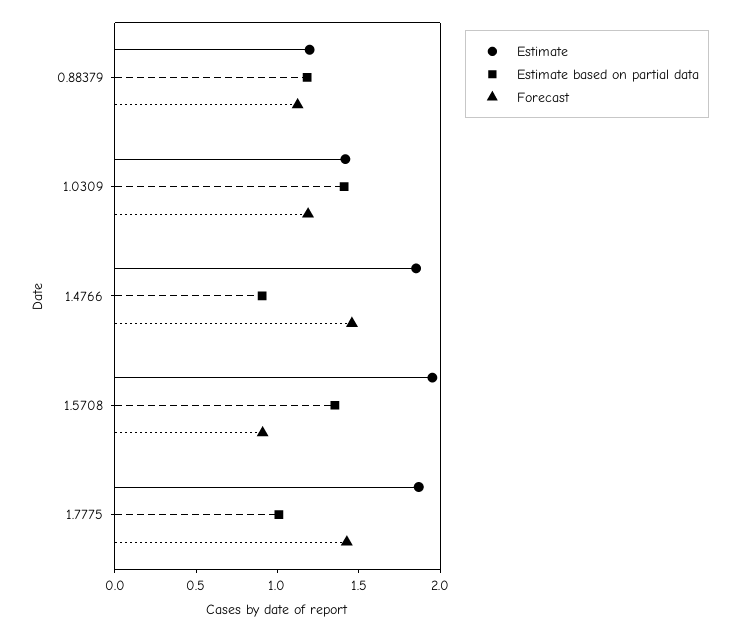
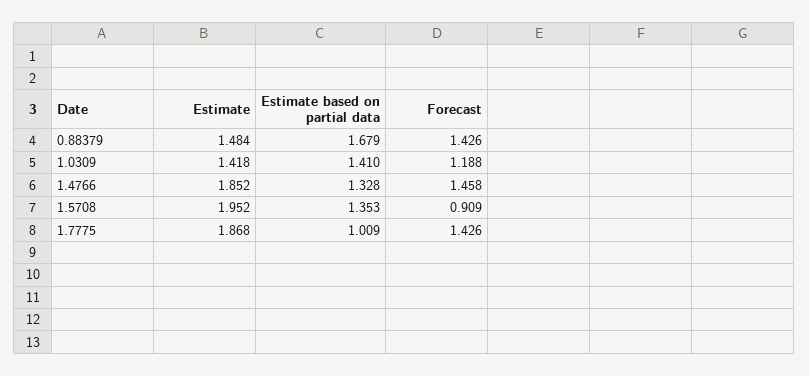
Estimate, 0.88379: 1.2 -> 1.484
Estimate based on partial data, 0.88379: 1.2 -> 1.679
Forecast, 0.88379: 1.1 -> 1.426
Estimate based on partial data, 1.4766: 0.9 -> 1.328

